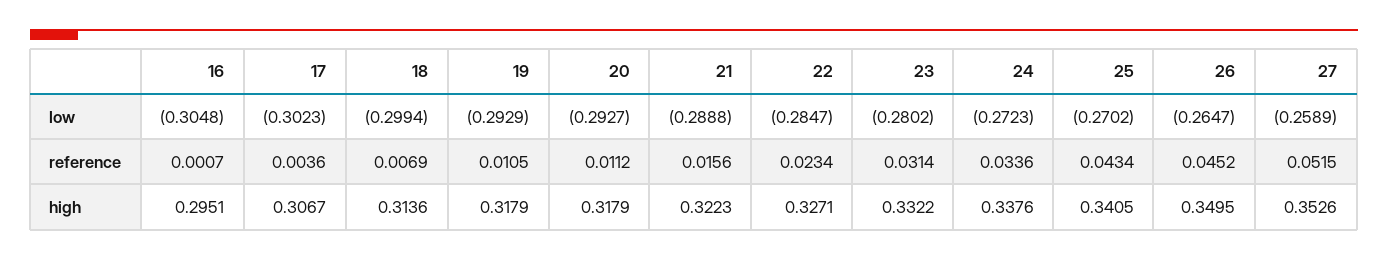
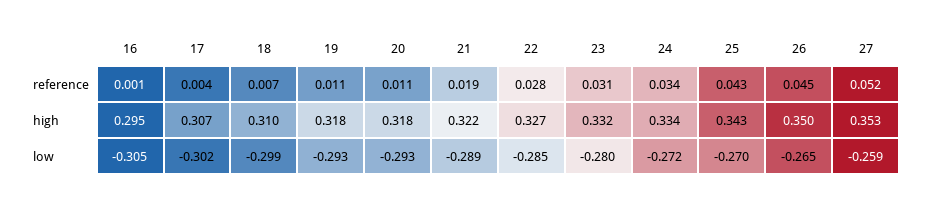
21, reference: 0.0156 -> 0.019
22, reference: 0.0234 -> 0.028
18, high: 0.3136 -> 0.31
24, high: 0.3376 -> 0.334
25, high: 0.3405 -> 0.343

